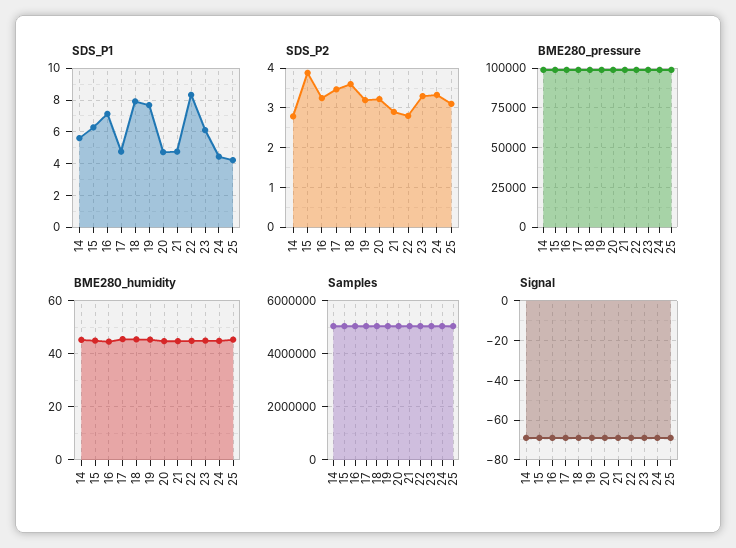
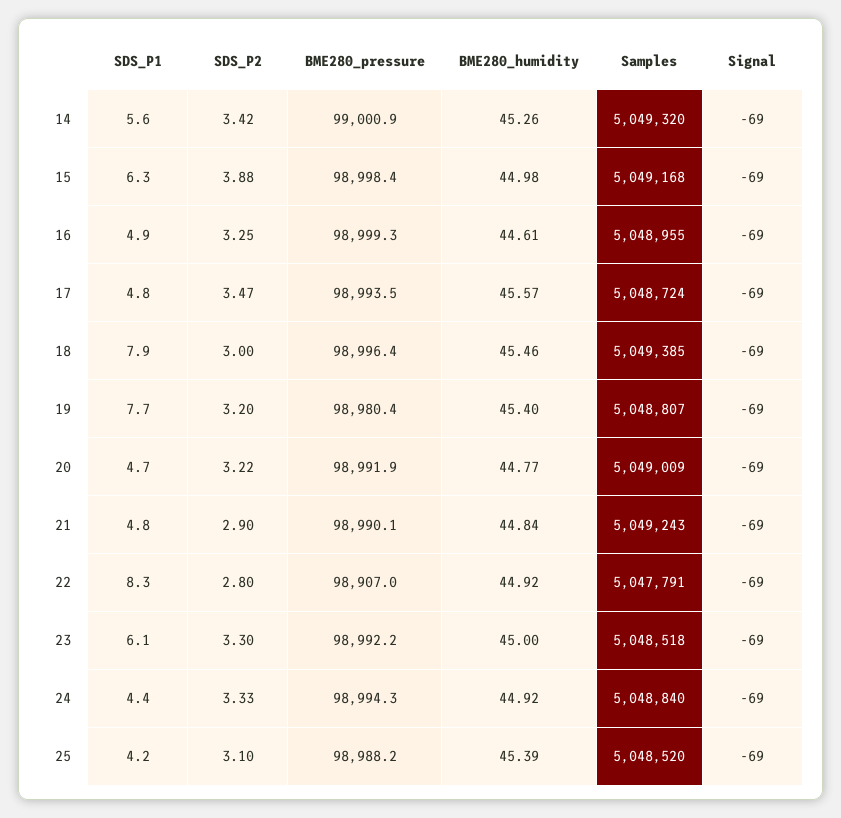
SDS_P1, 16: 7 -> 4.9
SDS_P2, 14: 2.8 -> 3.42
SDS_P2, 18: 3.6 -> 3

